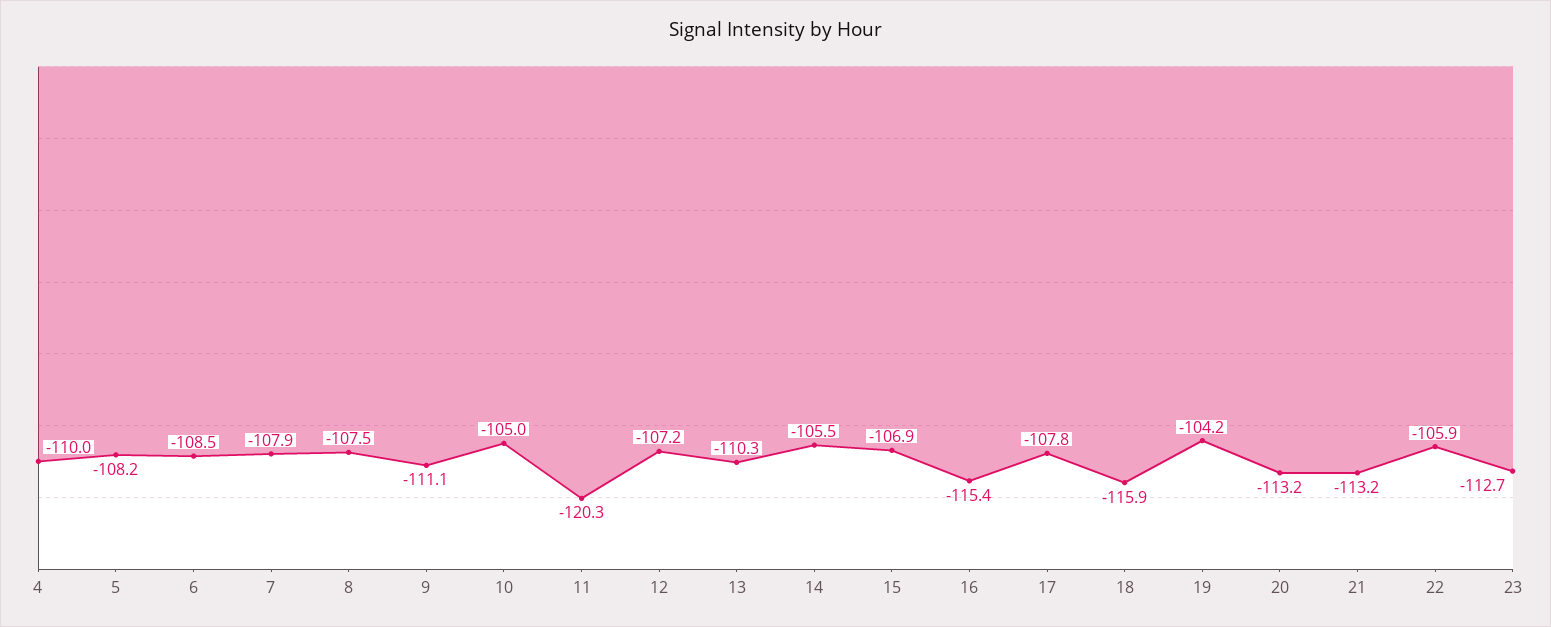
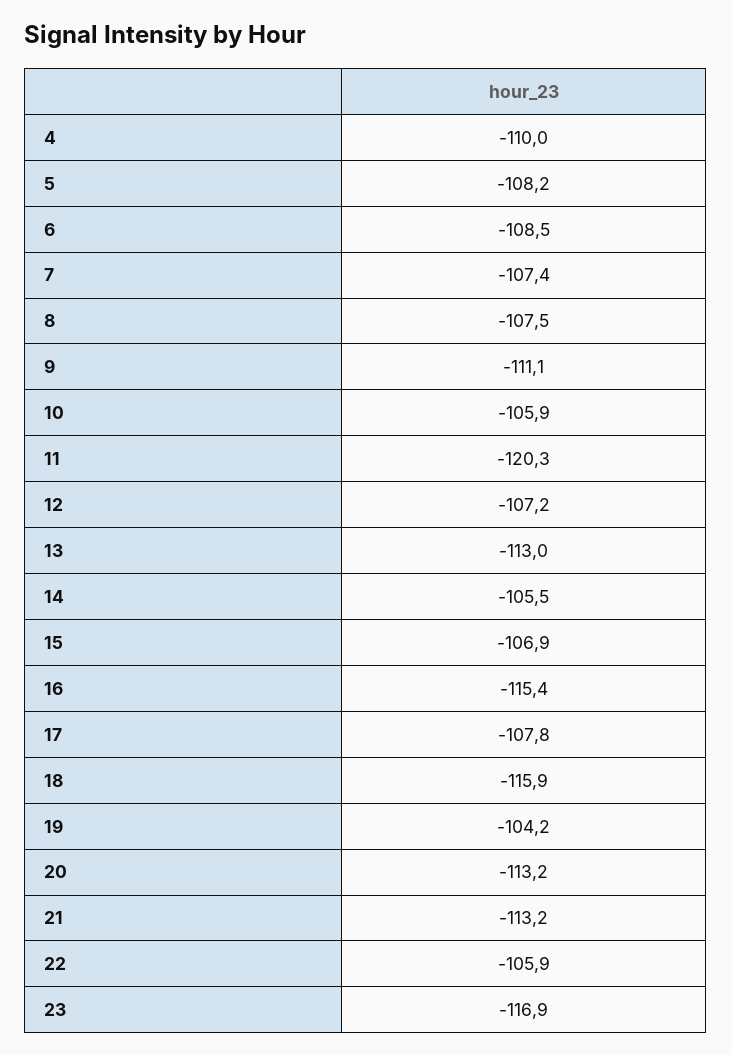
7: -107.9 -> -107.4
10: -105 -> -105.9
13: -110.3 -> -113
23: -112.7 -> -116.9

